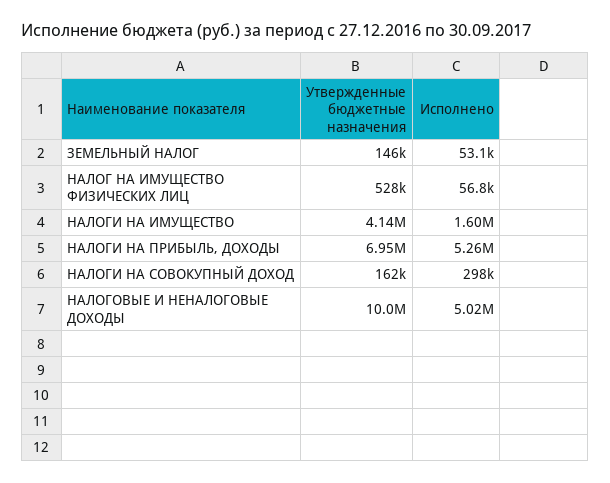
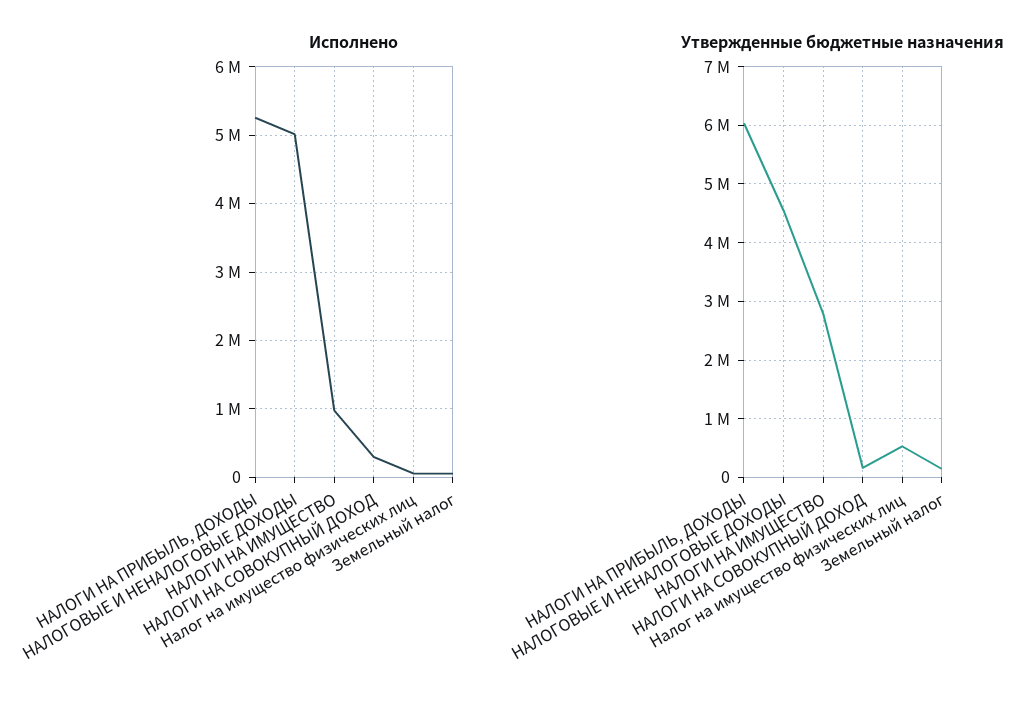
Утвержденные бюджетные назначения, НАЛОГИ НА ИМУЩЕСТВО: 4140000 -> 2800000
Исполнено, НАЛОГИ НА ИМУЩЕСТВО: 1600000 -> 1000000
Утвержденные бюджетные назначения, НАЛОГИ НА ПРИБЫЛЬ, ДОХОДЫ: 6950000 -> 6000000
Утвержденные бюджетные назначения, НАЛОГОВЫЕ И НЕНАЛОГОВЫЕ ДОХОДЫ: 10000000 -> 4600000

